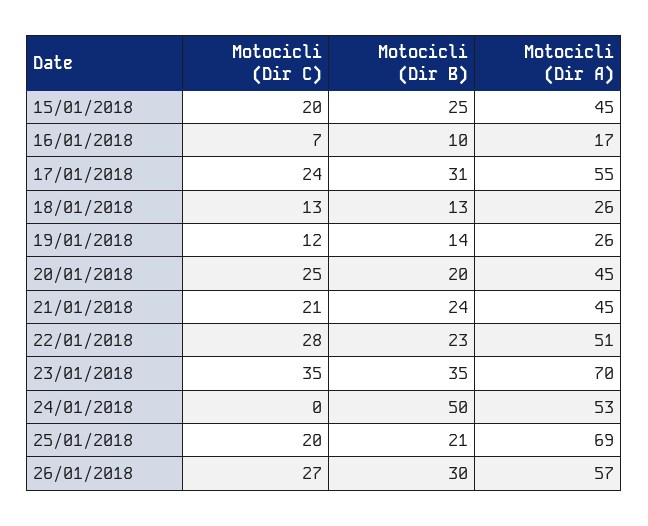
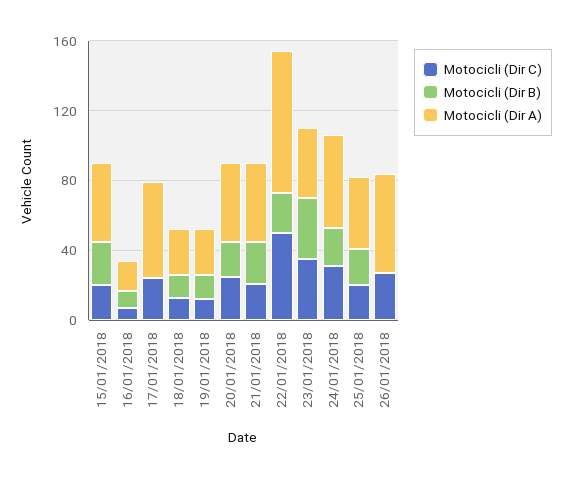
Motocicli (Dir B), 17/01/2018: 31 -> 0
Motocicli (Dir C), 22/01/2018: 28 -> 50
Motocicli (Dir A), 22/01/2018: 51 -> 80
Motocicli (Dir A), 23/01/2018: 70 -> 40
Motocicli (Dir C), 24/01/2018: 0 -> 30
Motocicli (Dir B), 24/01/2018: 50 -> 20
Motocicli (Dir A), 25/01/2018: 69 -> 40
Motocicli (Dir B), 26/01/2018: 30 -> 0

